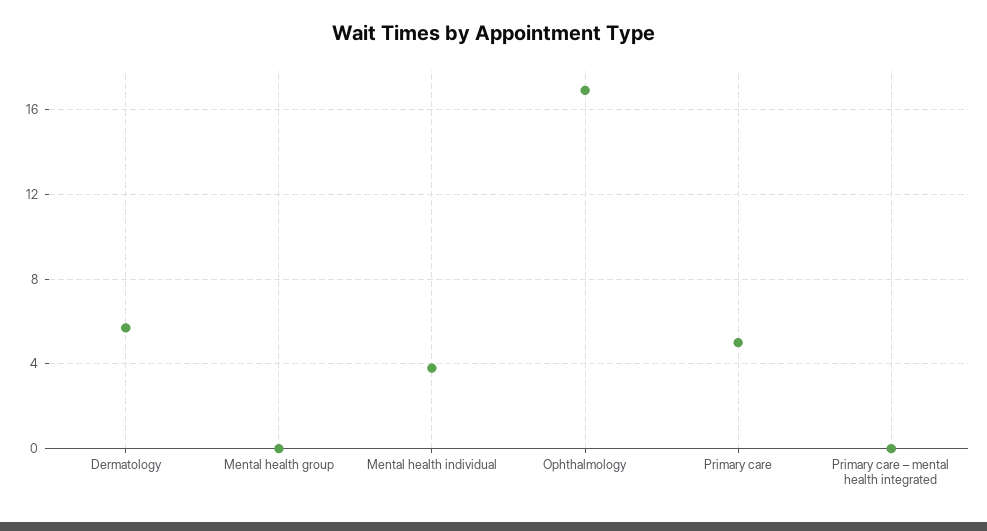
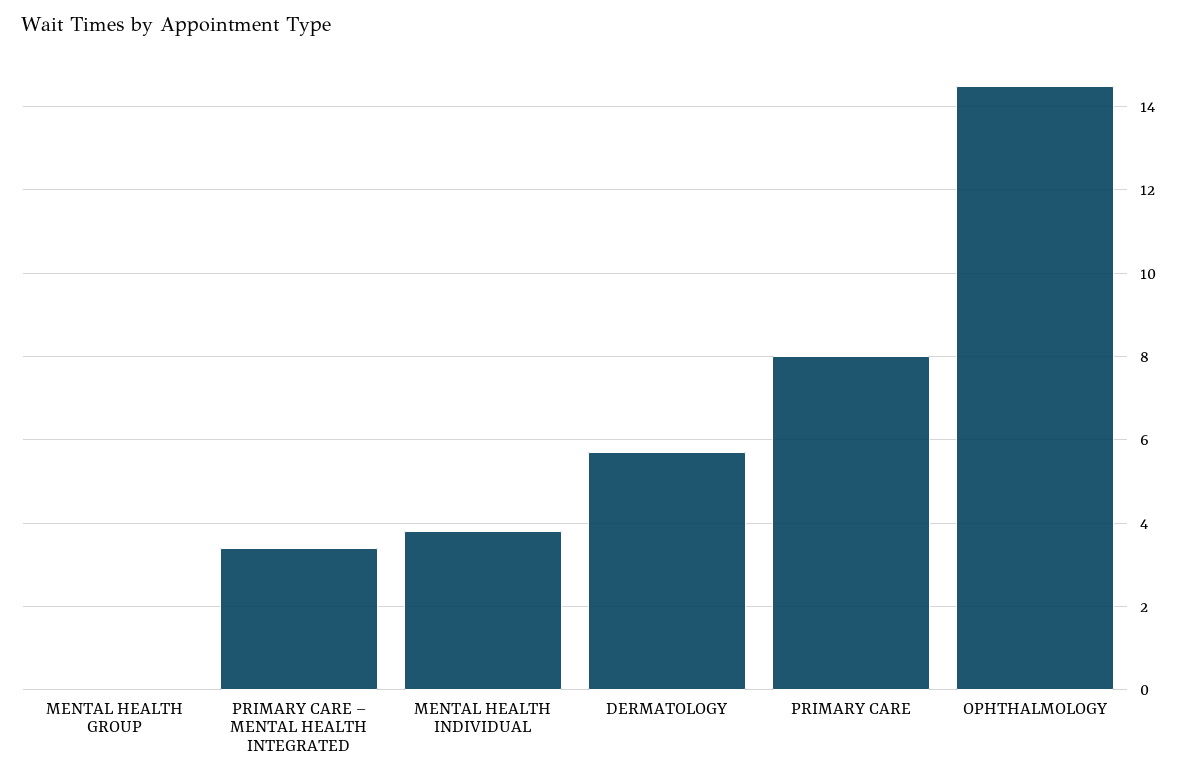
Ophthalmology: 17 -> 14.5
Primary care: 5 -> 8
Primary care – mental health integrated: 0 -> 3.5

